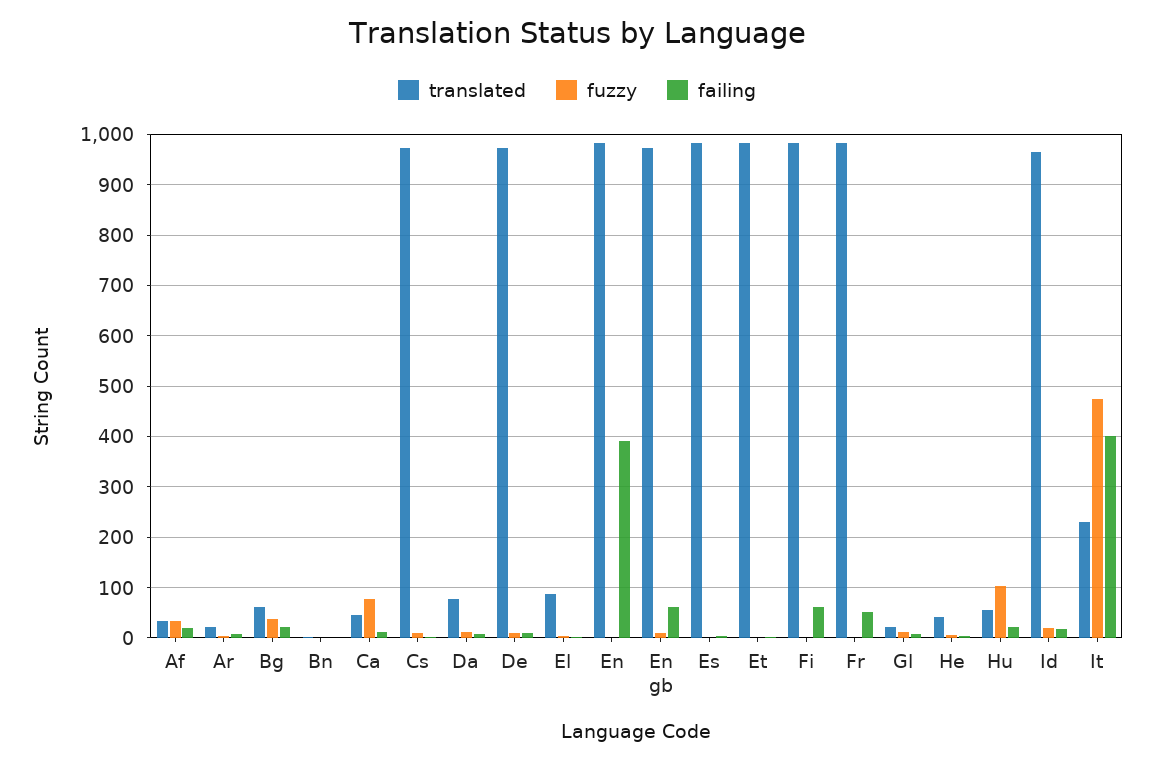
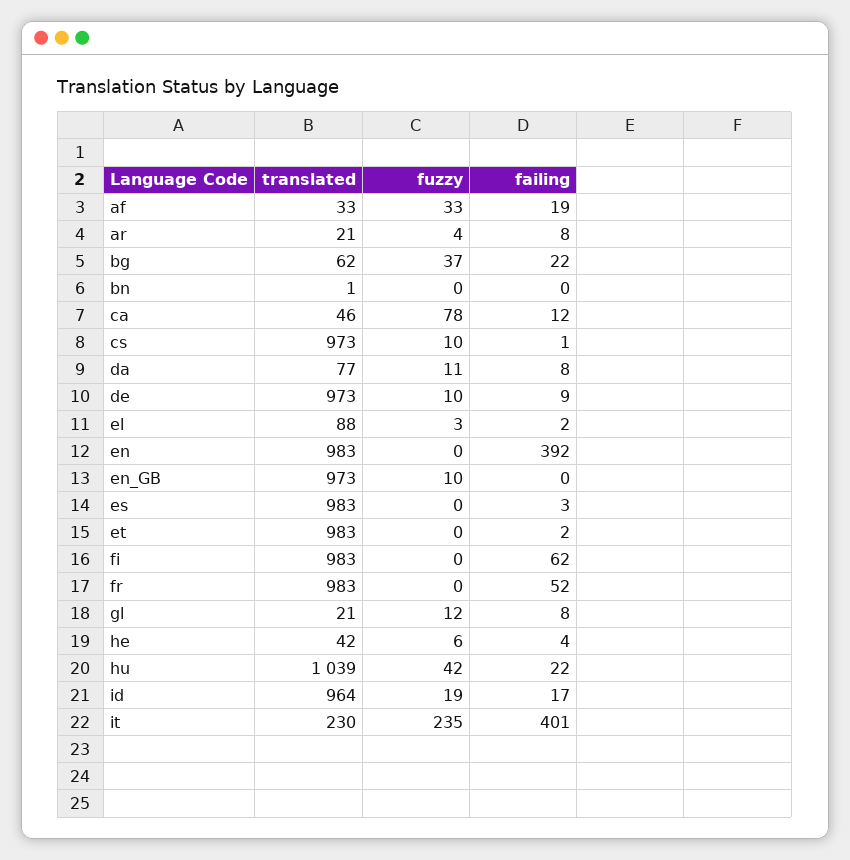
failing, En gb: 60 -> 0
translated, Hu: 60 -> 1039
fuzzy, Hu: 100 -> 42
fuzzy, It: 480 -> 235

